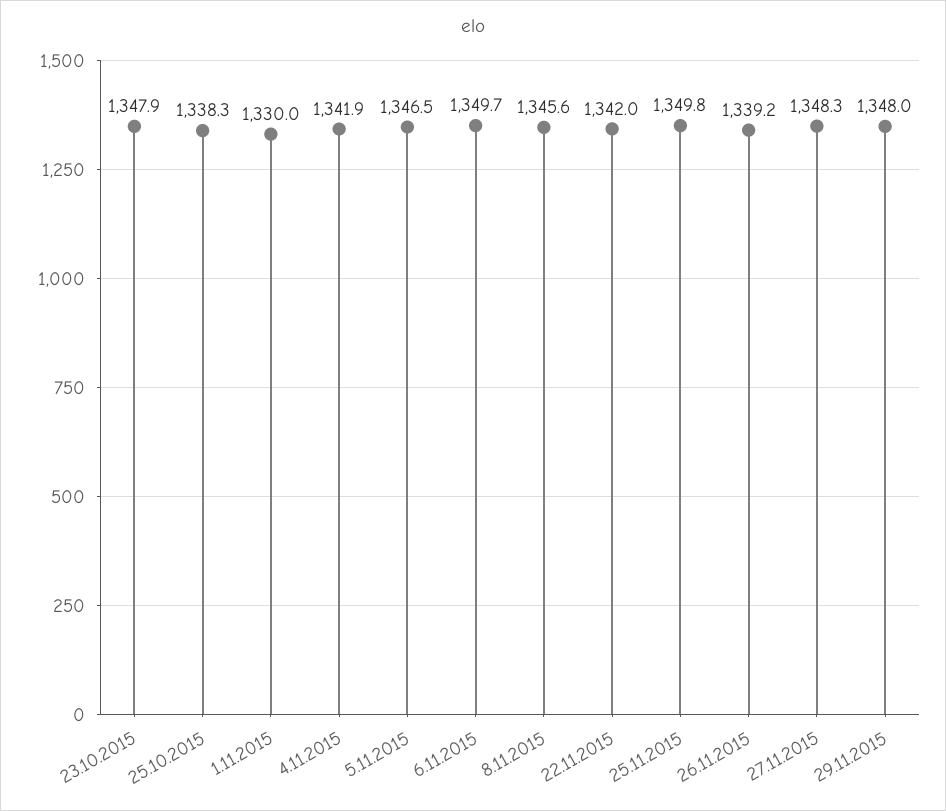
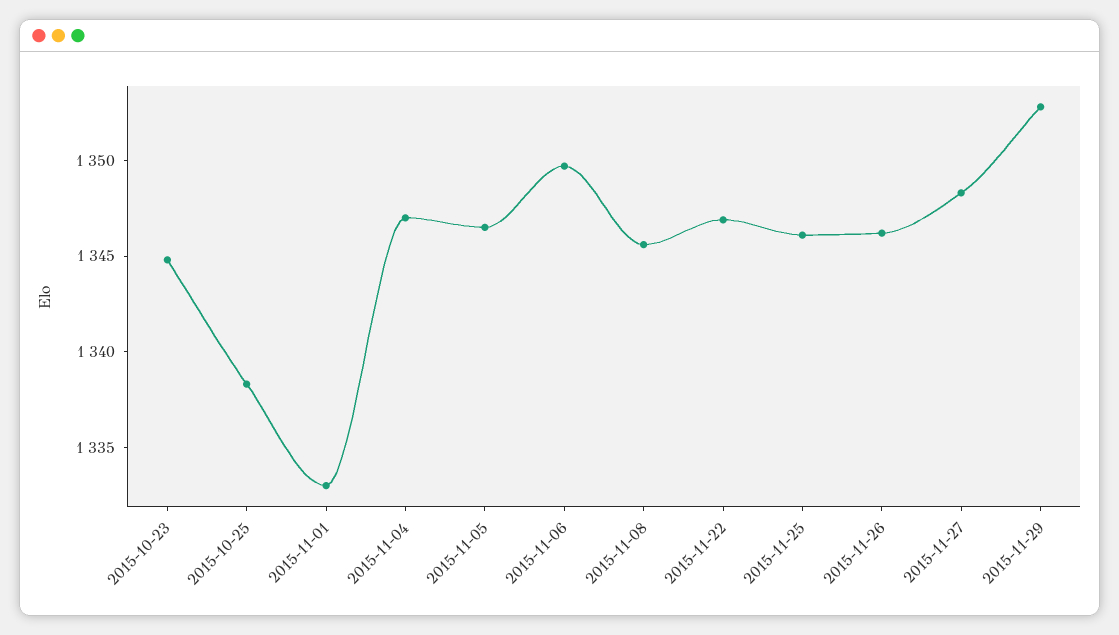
23.10.2015: 1347.9 -> 1345
1.11.2015: 1330 -> 1333
4.11.2015: 1341.9 -> 1347
22.11.2015: 1342 -> 1347
25.11.2015: 1349.8 -> 1346
26.11.2015: 1339.2 -> 1346
29.11.2015: 1348 -> 1353

